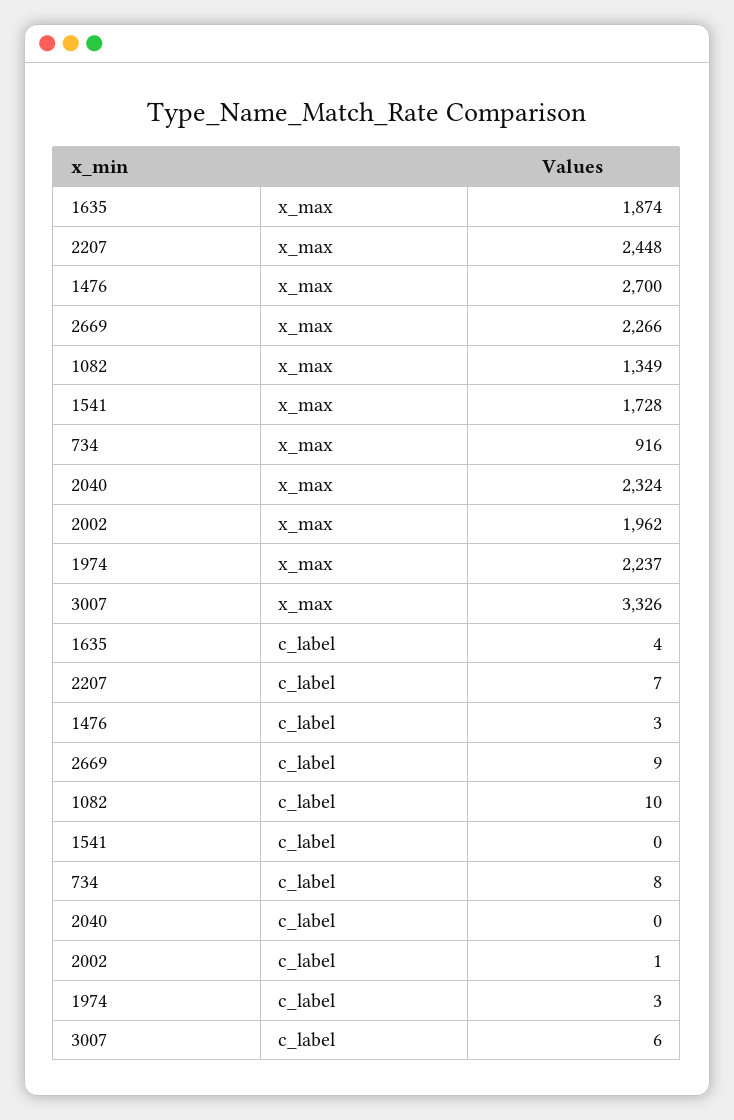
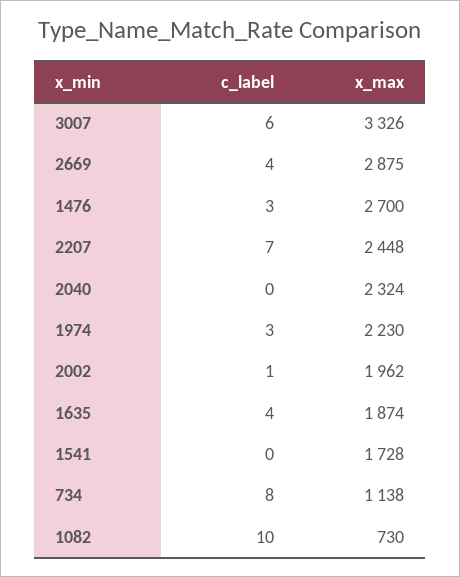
2669, x_max: 2266 -> 2875
1082, x_max: 1349 -> 730
734, x_max: 916 -> 1138
1974, x_max: 2237 -> 2230
2669, c_label: 9 -> 4

